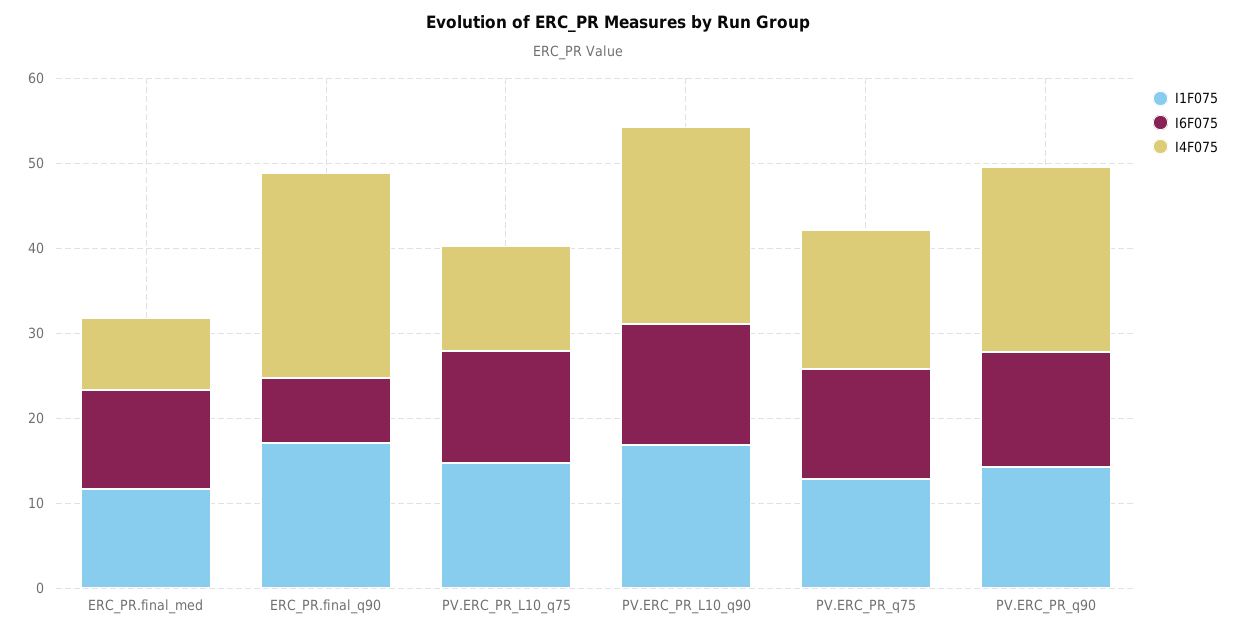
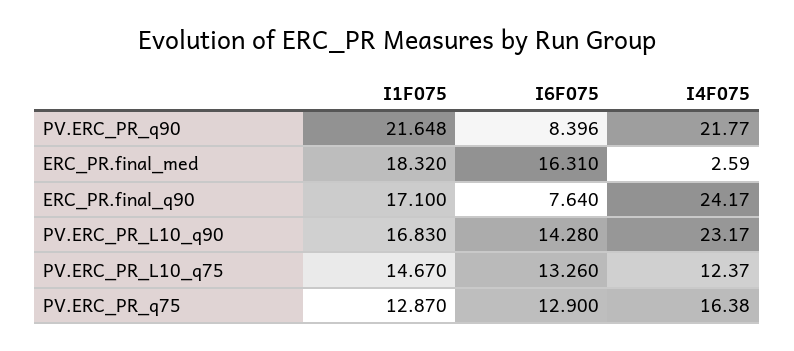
I1F075, ERC_PR.final_med: 12 -> 18.32
I6F075, ERC_PR.final_med: 12 -> 16.31
I4F075, ERC_PR.final_med: 8 -> 2.59
I1F075, PV.ERC_PR_q90: 14 -> 21.648
I6F075, PV.ERC_PR_q90: 14 -> 8.396

